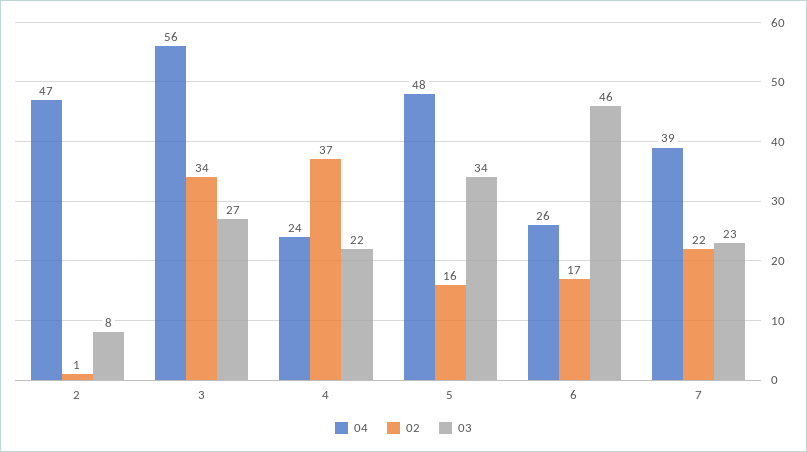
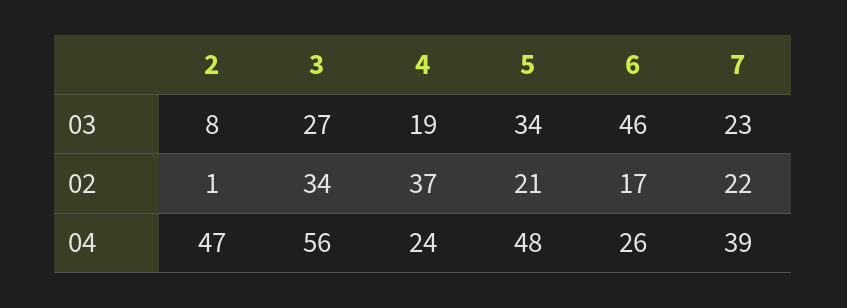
03, 4: 22 -> 19
02, 5: 16 -> 21

